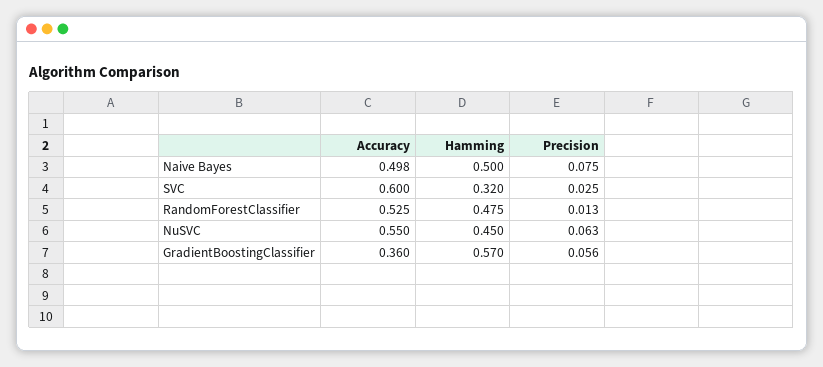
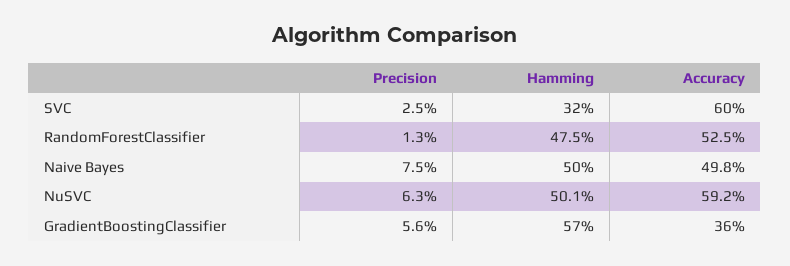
Accuracy, NuSVC: 0.55 -> 0.592
Hamming, NuSVC: 0.45 -> 0.501

